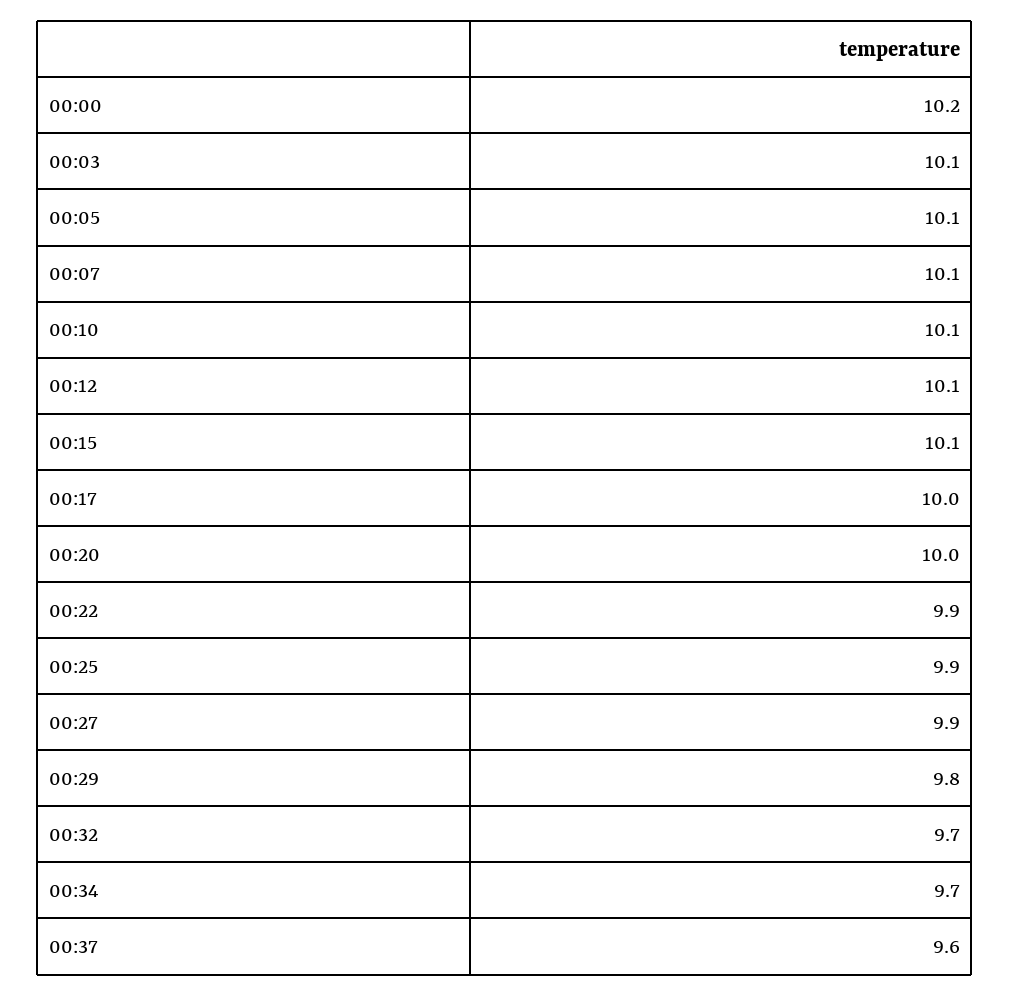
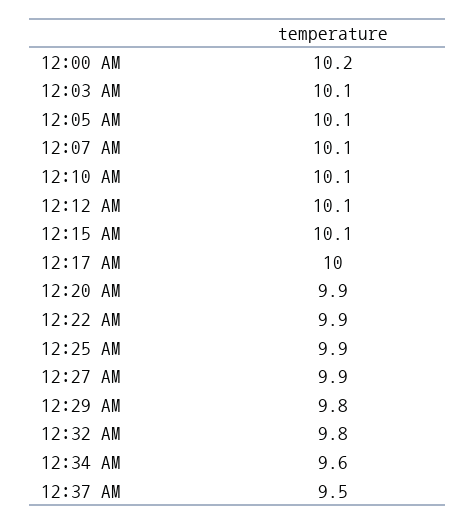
00:20: 10 -> 9.9
00:32: 9.7 -> 9.8
00:34: 9.7 -> 9.6
00:37: 9.6 -> 9.5

